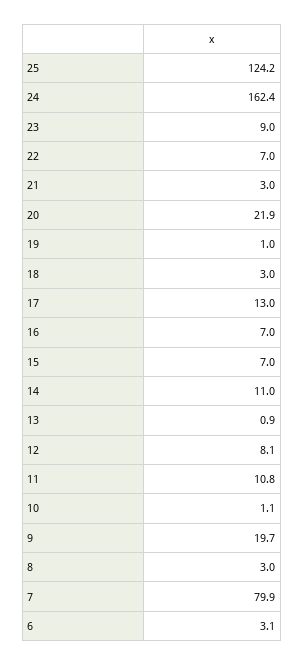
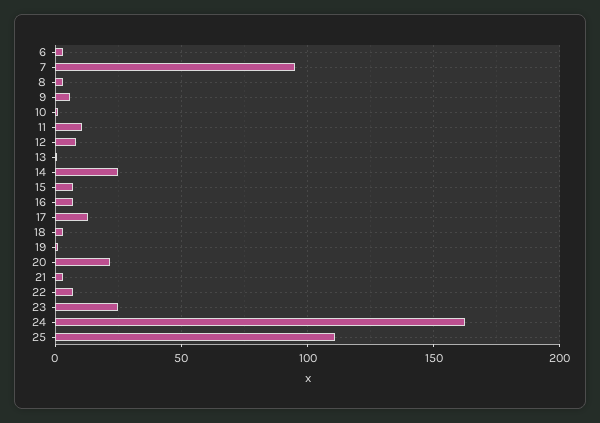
25: 124.2 -> 110
23: 9 -> 25
14: 11 -> 25
9: 19.7 -> 5
7: 79.9 -> 95

